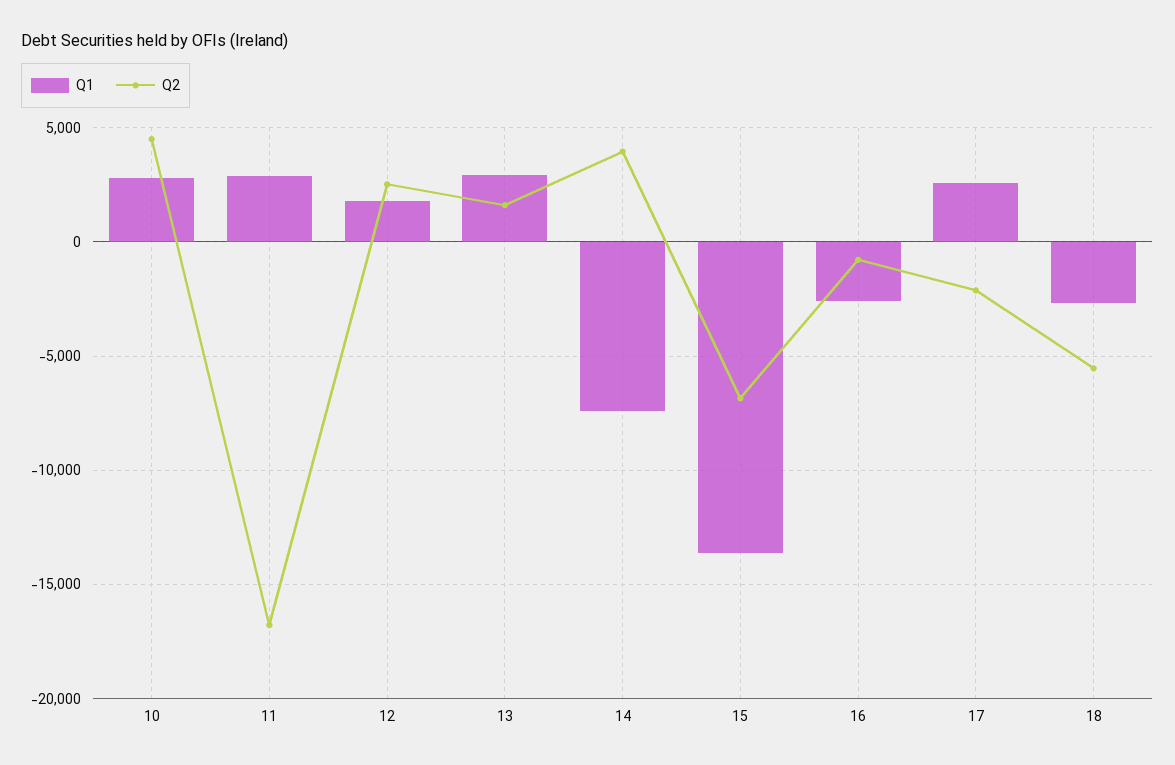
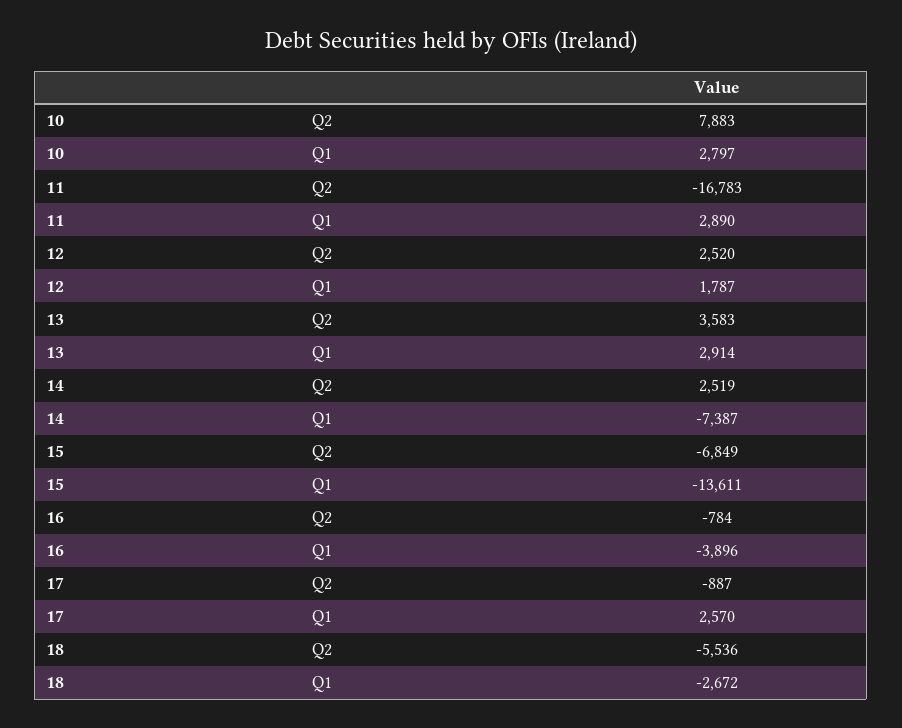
Q2, 10: 4500 -> 7883
Q2, 13: 1500 -> 3583
Q2, 14: 4000 -> 2519
Q1, 16: -2500 -> -3896
Q2, 17: -2000 -> -887

